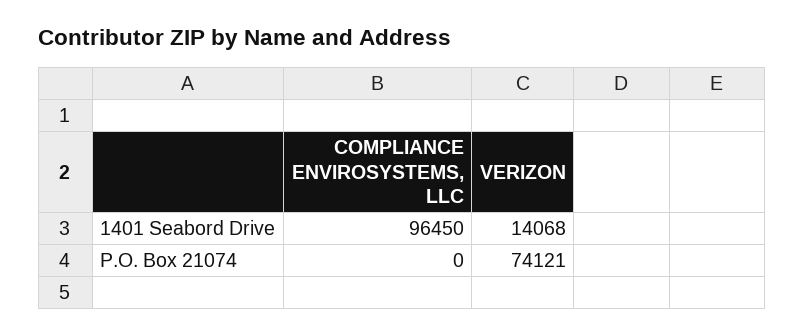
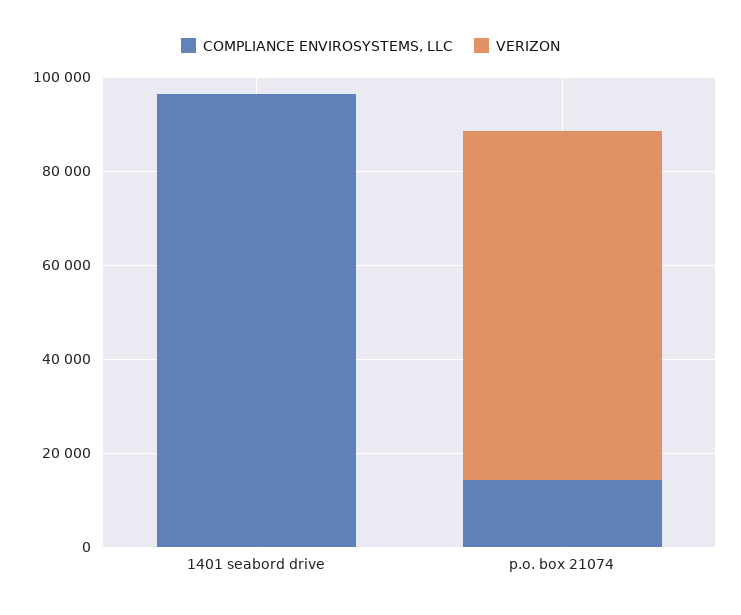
VERIZON, 1401 Seabord Drive: 14068 -> 0
COMPLIANCE ENVIROSYSTEMS, LLC, P.O. Box 21074: 0 -> 15000

